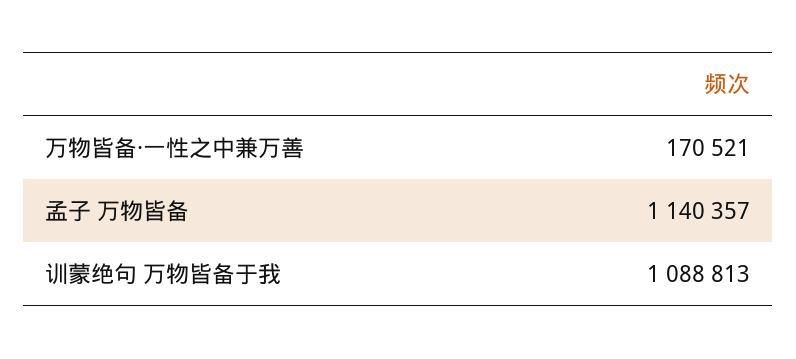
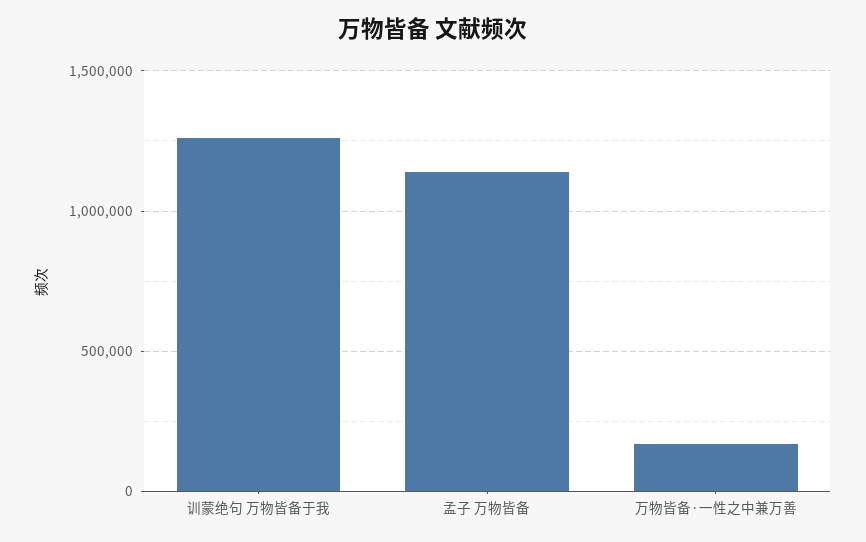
训蒙绝句 万物皆备于我: 1088813 -> 1250000

